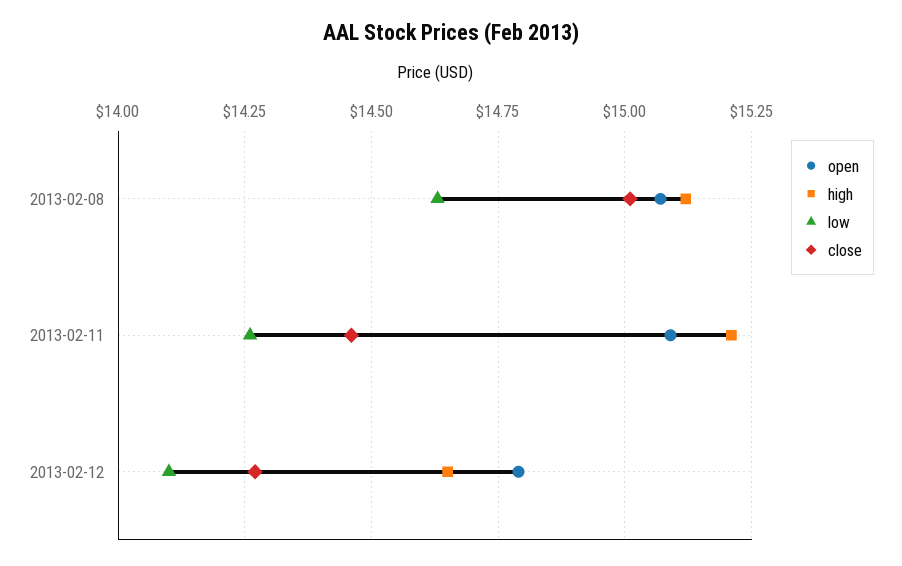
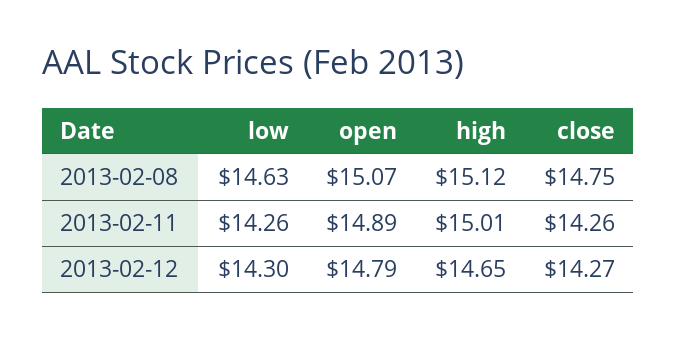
close, 2013-02-08: 15 -> 14.75
open, 2013-02-11: 15.1 -> 14.89
high, 2013-02-11: 15.2 -> 15.01
close, 2013-02-11: 14.45 -> 14.26
low, 2013-02-12: 14.1 -> 14.3

